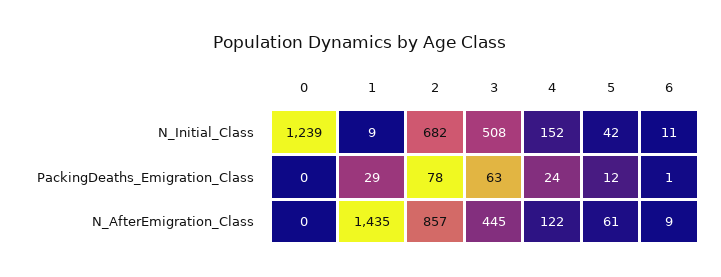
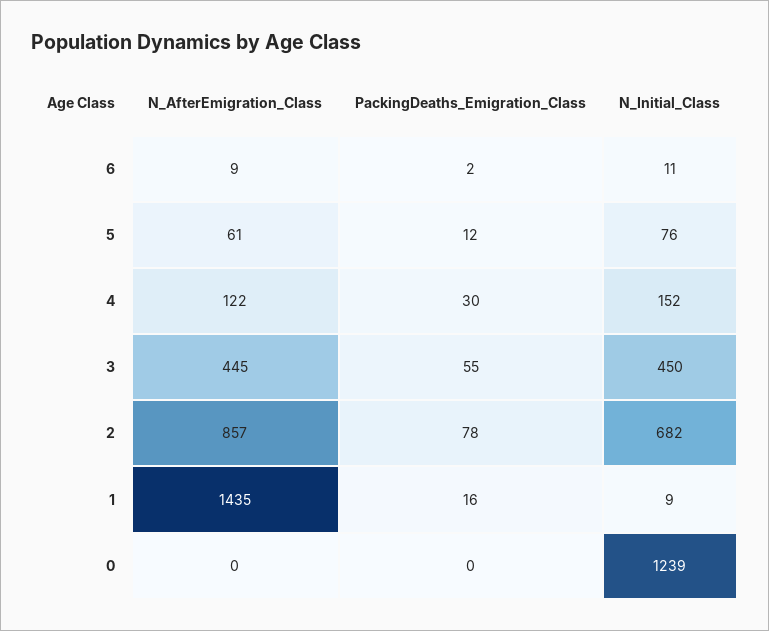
3, N_Initial_Class: 508 -> 450
5, N_Initial_Class: 42 -> 76
1, PackingDeaths_Emigration_Class: 29 -> 16
3, PackingDeaths_Emigration_Class: 63 -> 55
4, PackingDeaths_Emigration_Class: 24 -> 30
6, PackingDeaths_Emigration_Class: 1 -> 2

